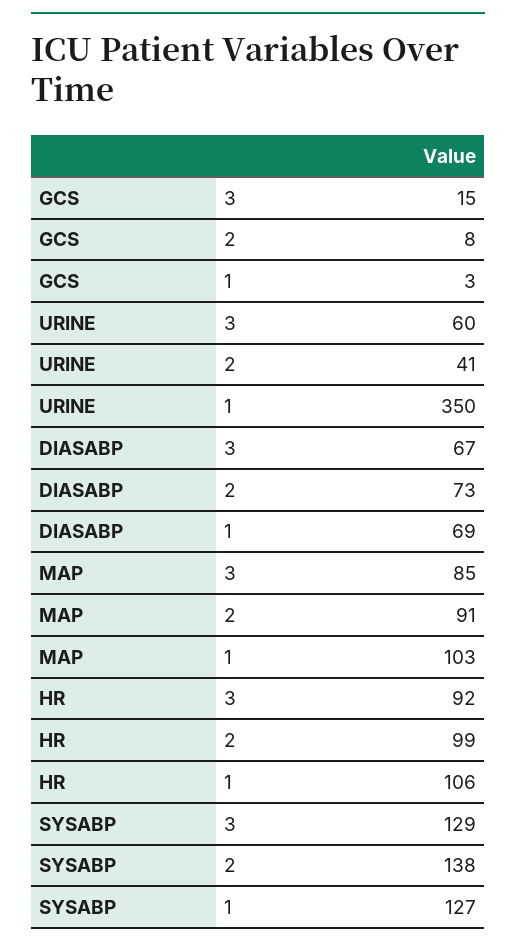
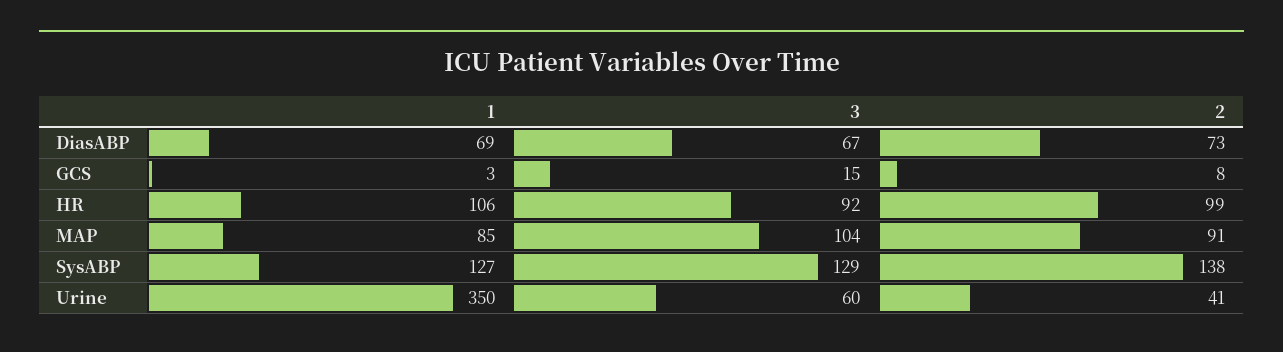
MAP, 3: 85 -> 104
MAP, 1: 103 -> 85

